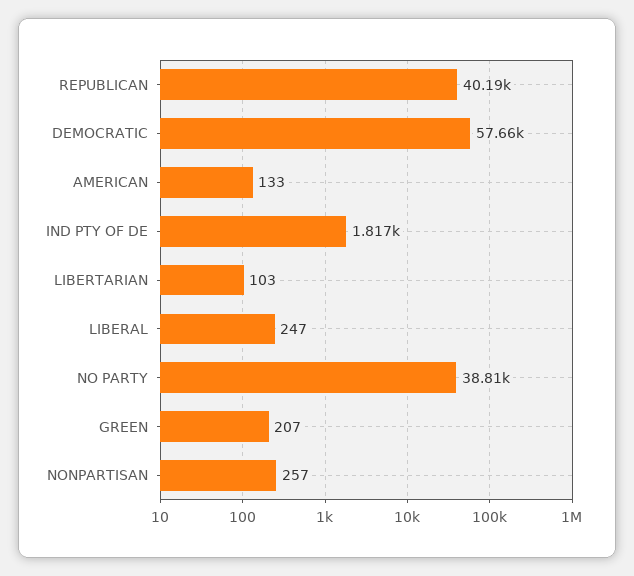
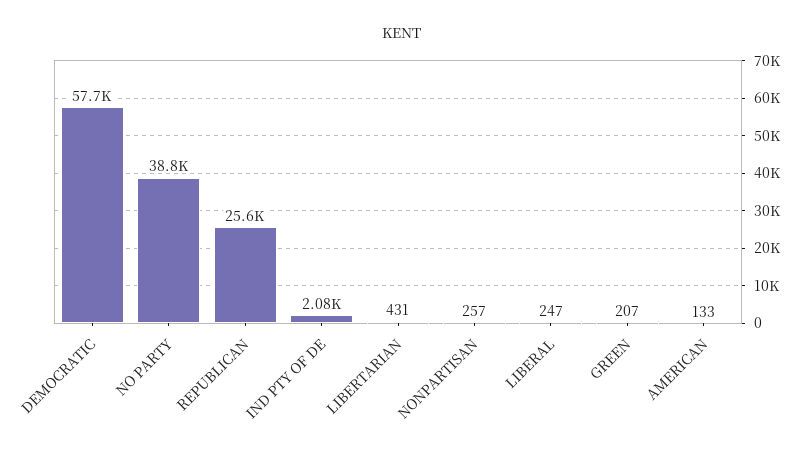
REPUBLICAN: 40190 -> 25600
IND PTY OF DE: 1817 -> 2080
LIBERTARIAN: 103 -> 431

